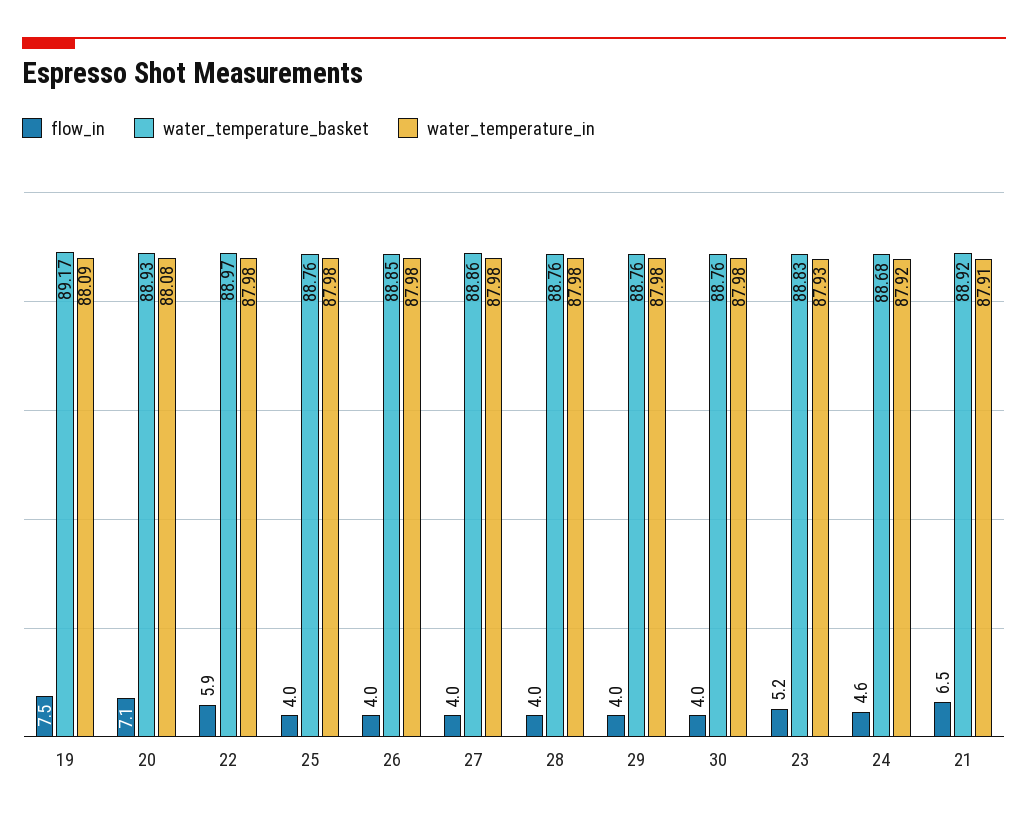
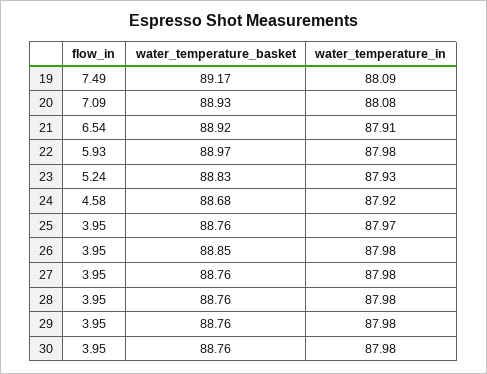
water_temperature_in, 25: 87.98 -> 87.97
water_temperature_basket, 27: 88.86 -> 88.76

